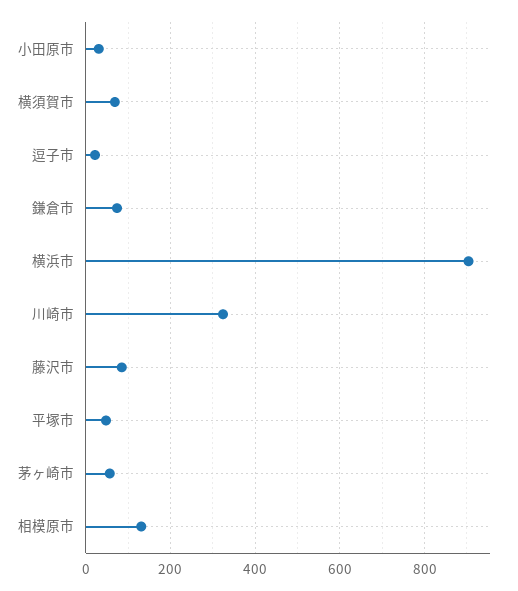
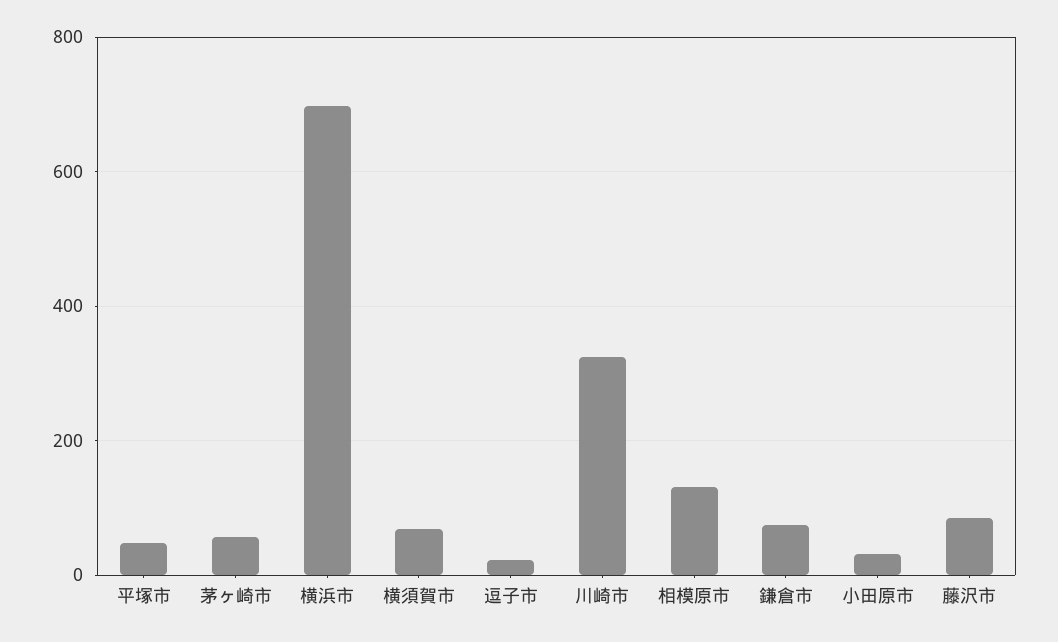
横浜市: 900 -> 700

